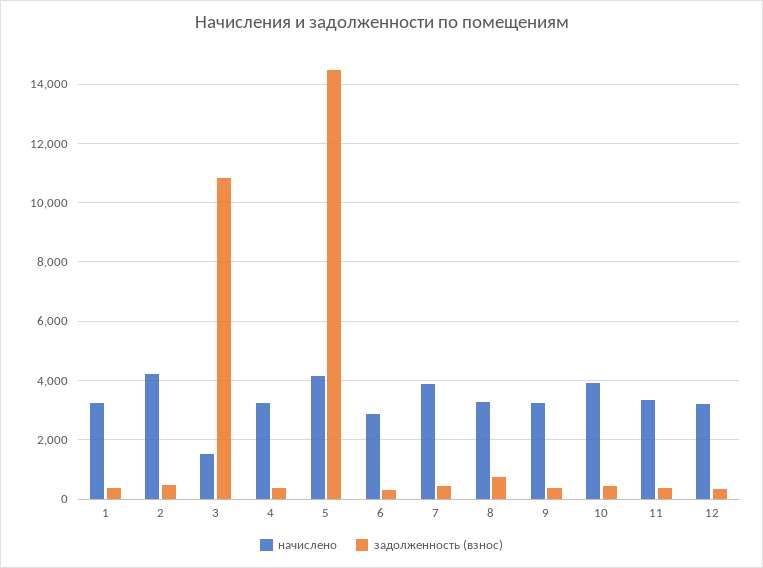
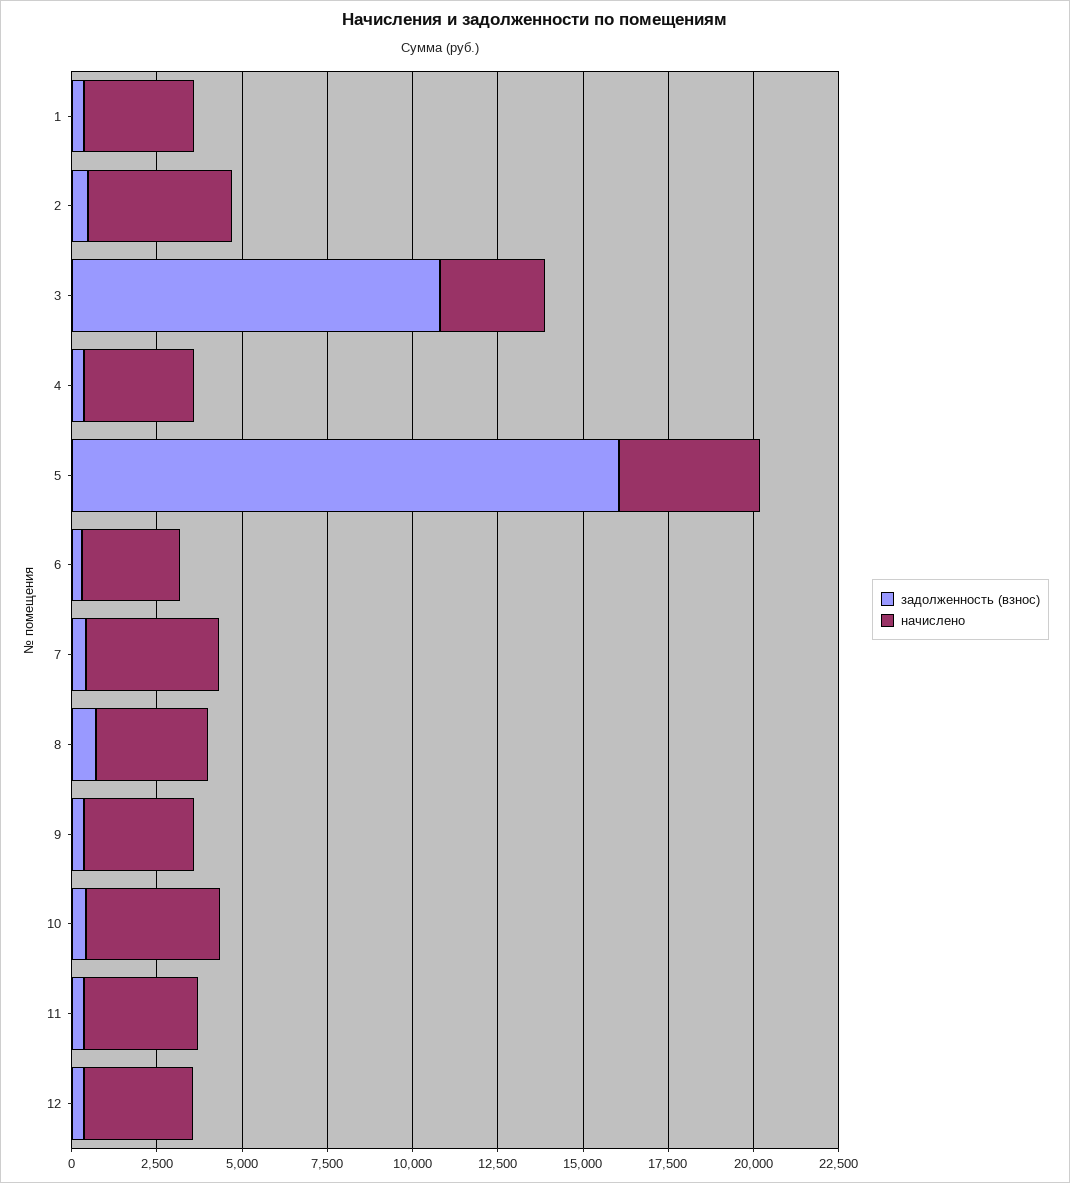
начислено, 3: 1500 -> 3000
задолженность (взнос), 5: 14500 -> 16000

